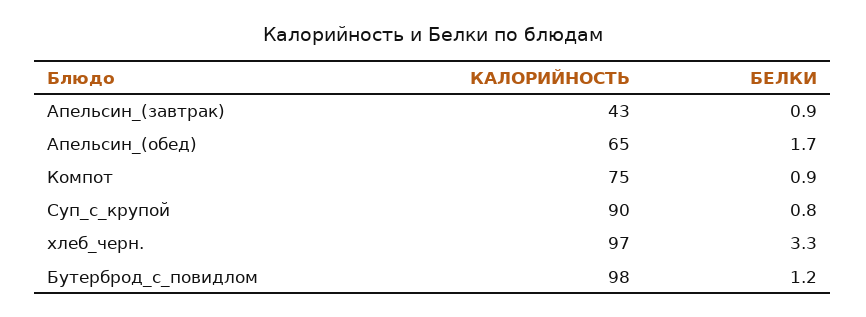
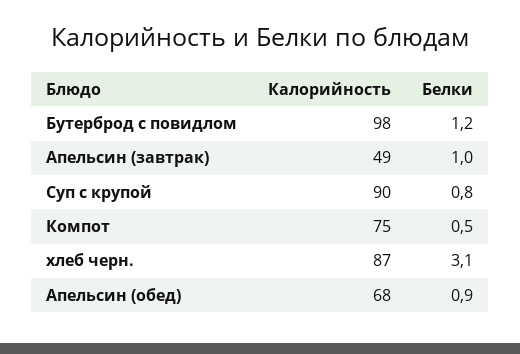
КАЛОРИЙНОСТЬ, Апельсин_(завтрак): 43 -> 49
БЕЛКИ, Апельсин_(завтрак): 0.9 -> 1
КАЛОРИЙНОСТЬ, Апельсин_(обед): 65 -> 68
БЕЛКИ, Апельсин_(обед): 1.7 -> 0.9
БЕЛКИ, Компот: 0.9 -> 0.5
КАЛОРИЙНОСТЬ, хлеб_черн.: 97 -> 87
БЕЛКИ, хлеб_черн.: 3.3 -> 3.1

